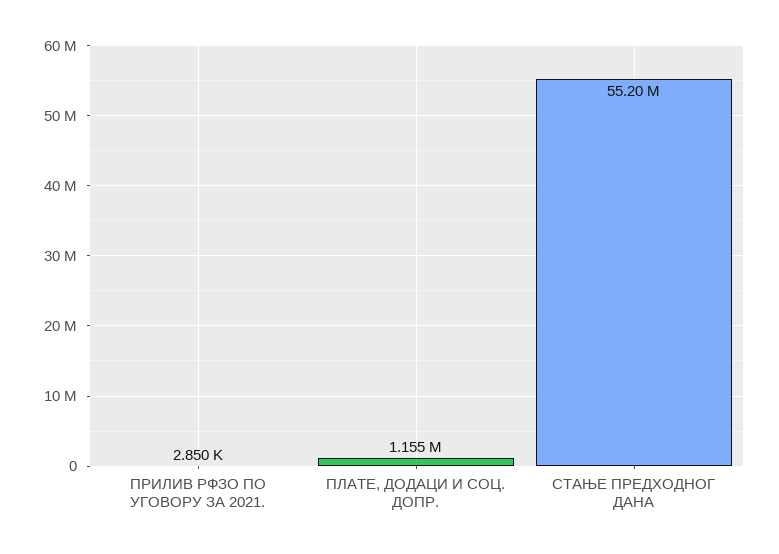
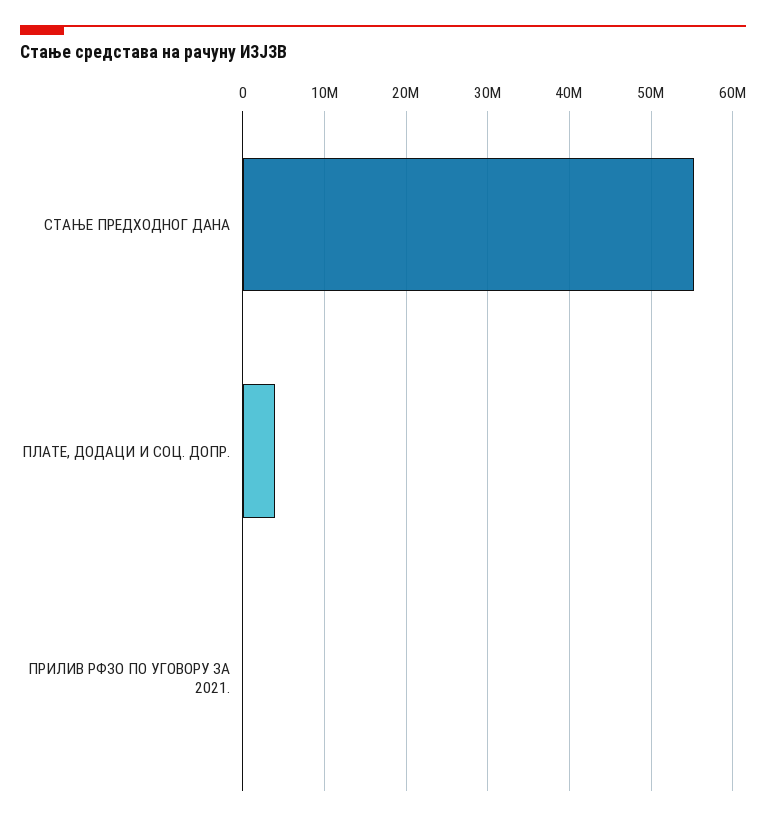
ПЛАТЕ, ДОДАЦИ И СОЦ. ДОПР.: 1155000 -> 4000000

